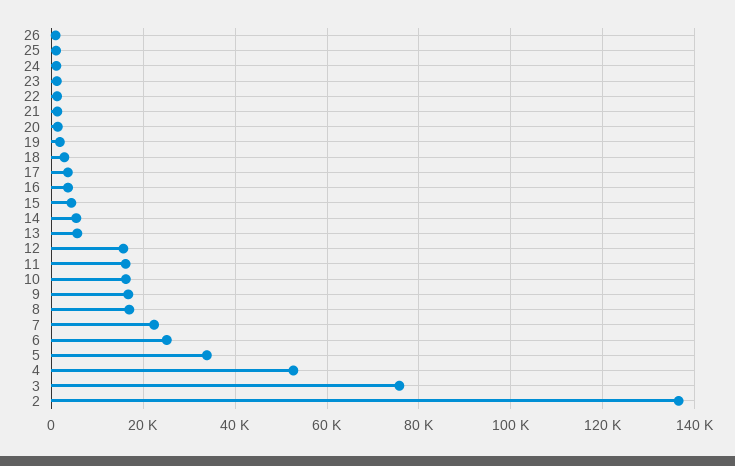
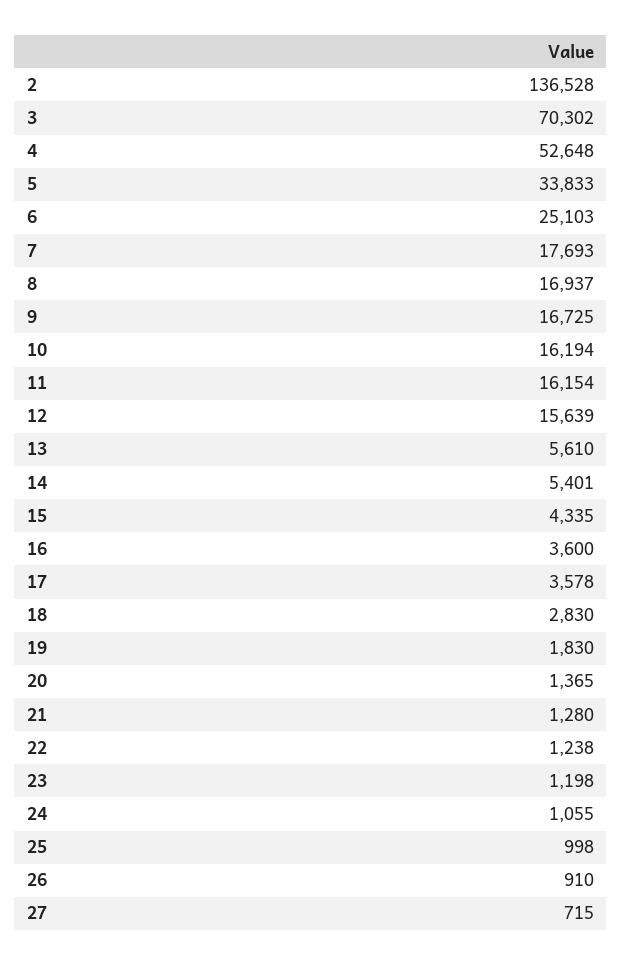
7: 22000 -> 17693
3: 76000 -> 70302
27: none -> 715

